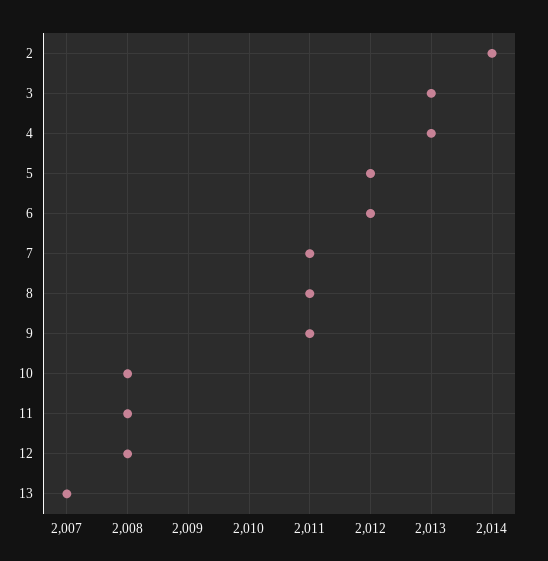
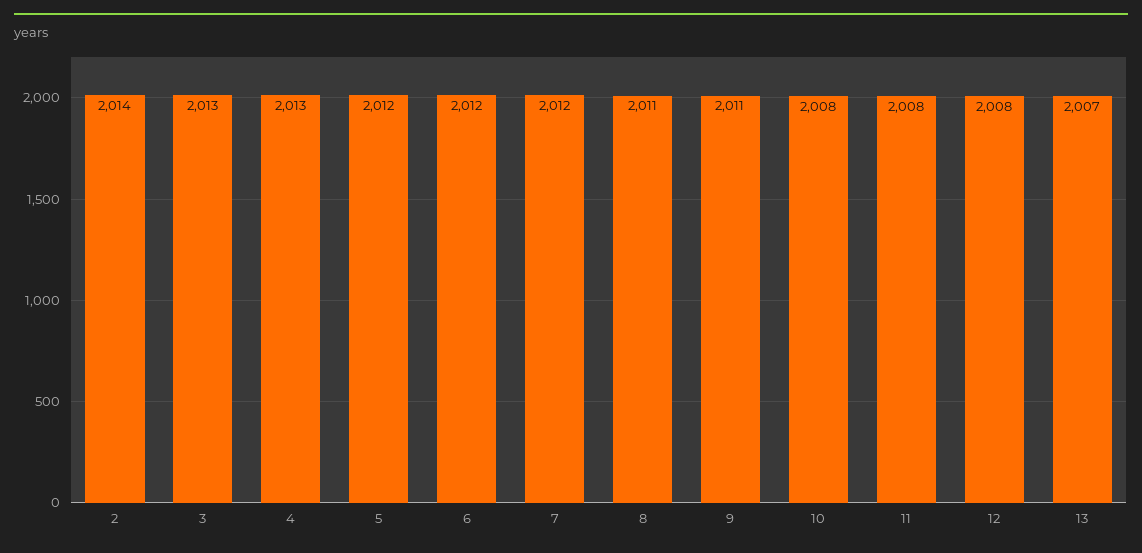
7: 2011 -> 2012

